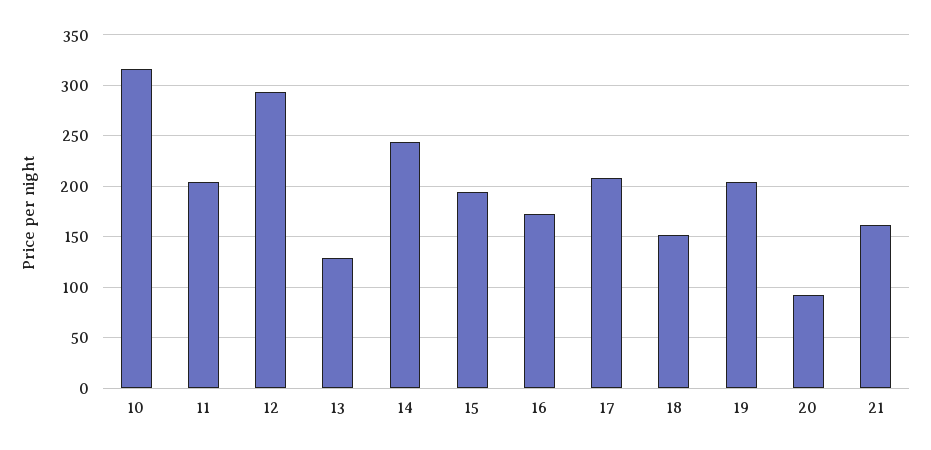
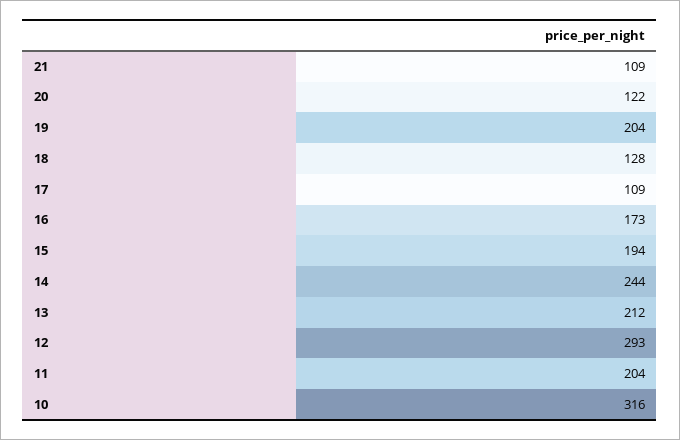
13: 130 -> 212
17: 210 -> 109
18: 150 -> 128
20: 90 -> 122
21: 160 -> 109

